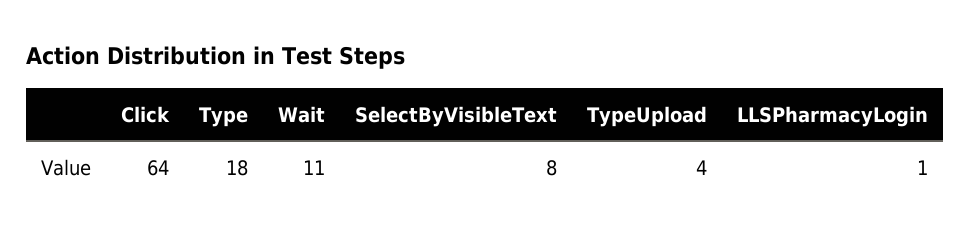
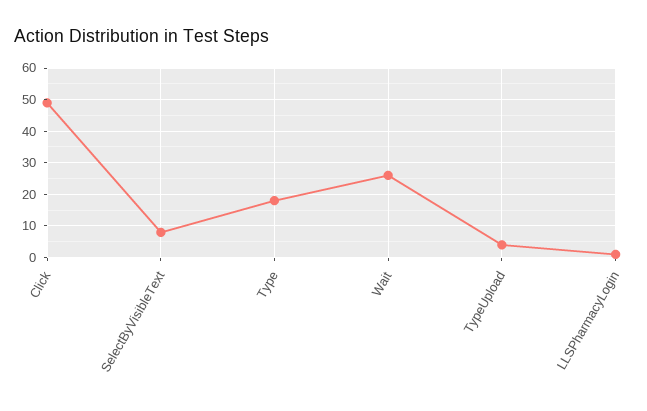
Click: 64 -> 50
Wait: 11 -> 25

